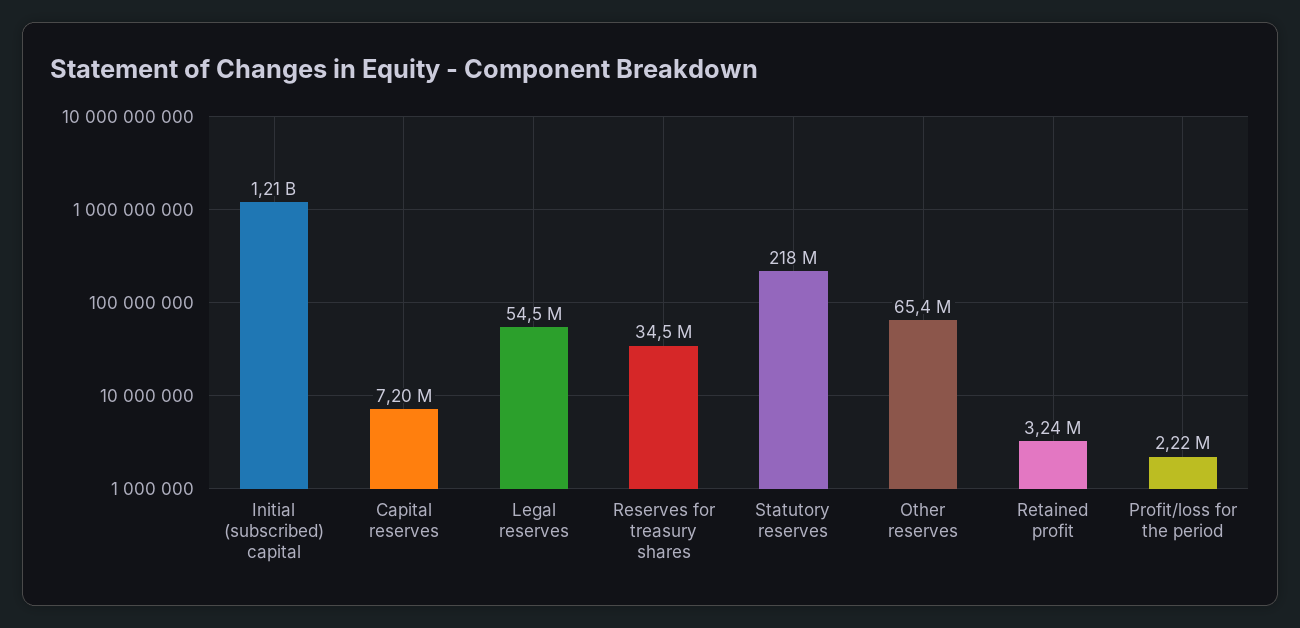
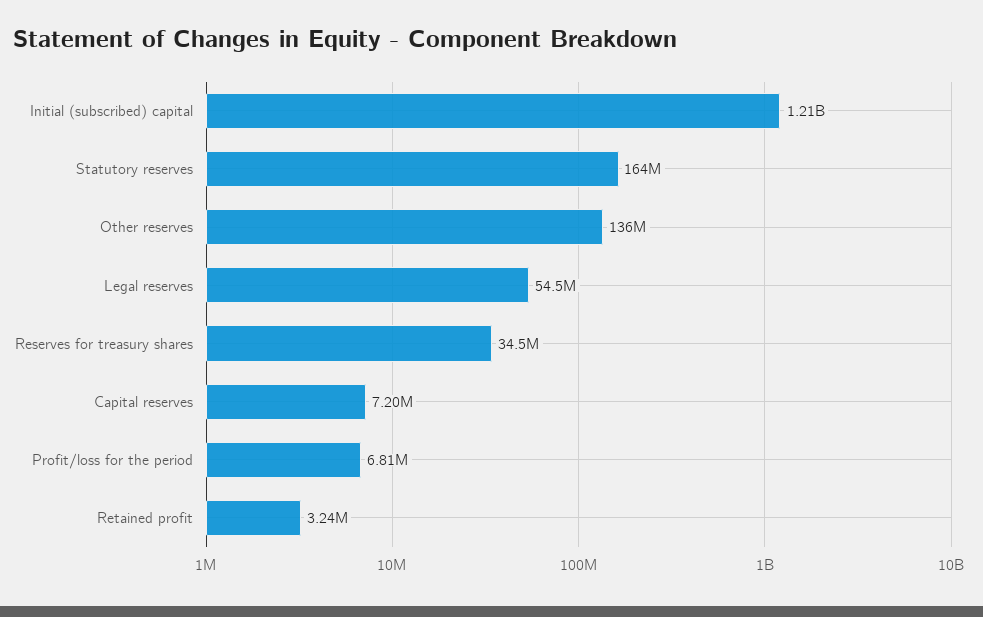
Statutory reserves: 218000000 -> 164000000
Other reserves: 65400000 -> 136000000
Profit/loss for the period: 2220000 -> 6810000

